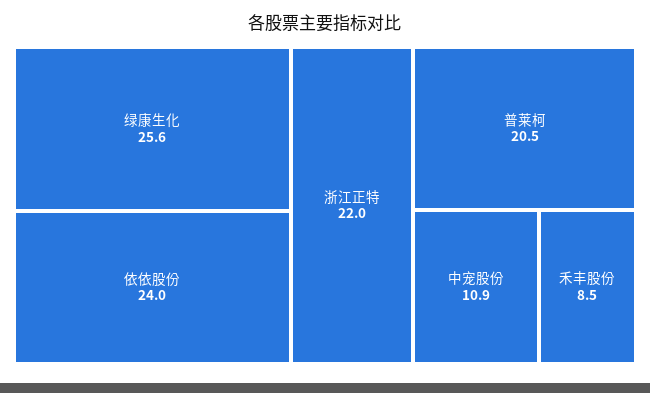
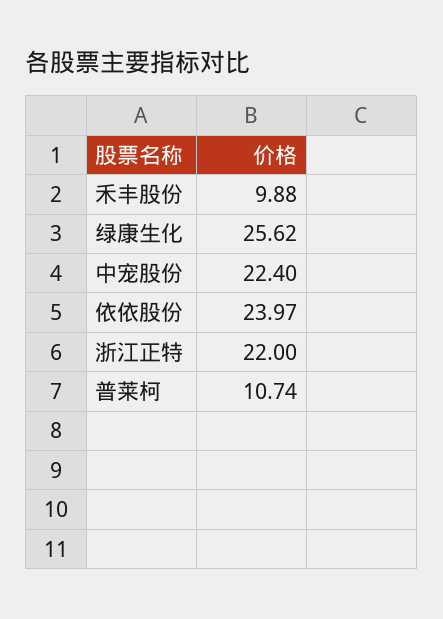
普莱柯: 20.5 -> 10.74
中宠股份: 10.9 -> 22.4
禾丰股份: 8.5 -> 9.88

